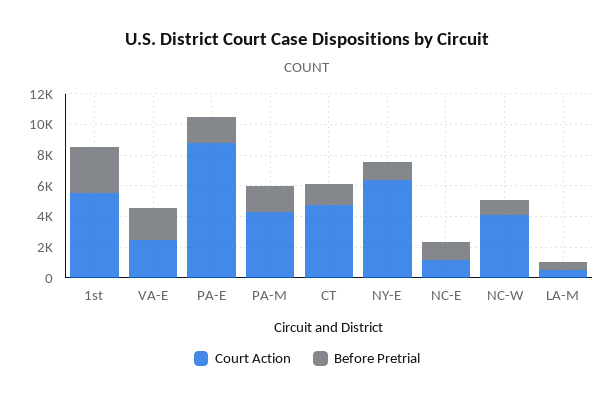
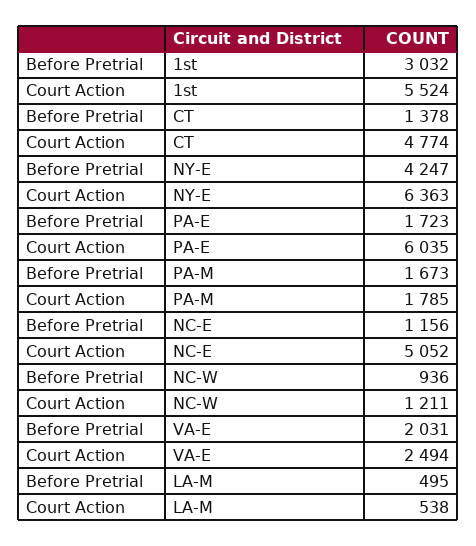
Court Action, PA-E: 9000 -> 6035
Court Action, PA-M: 4000 -> 1785
Before Pretrial, NY-E: 1000 -> 4247
Court Action, NC-E: 1000 -> 5052
Court Action, NC-W: 4000 -> 1211

